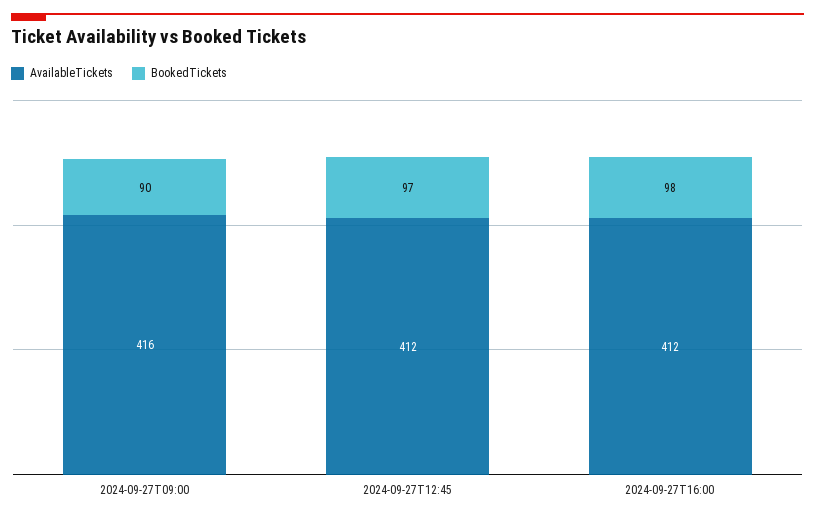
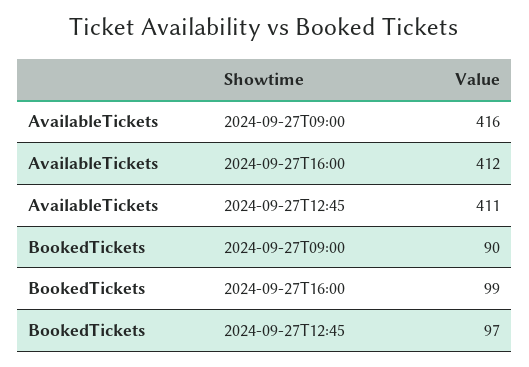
AvailableTickets, 2024-09-27T12:45: 412 -> 411
BookedTickets, 2024-09-27T16:00: 98 -> 99

